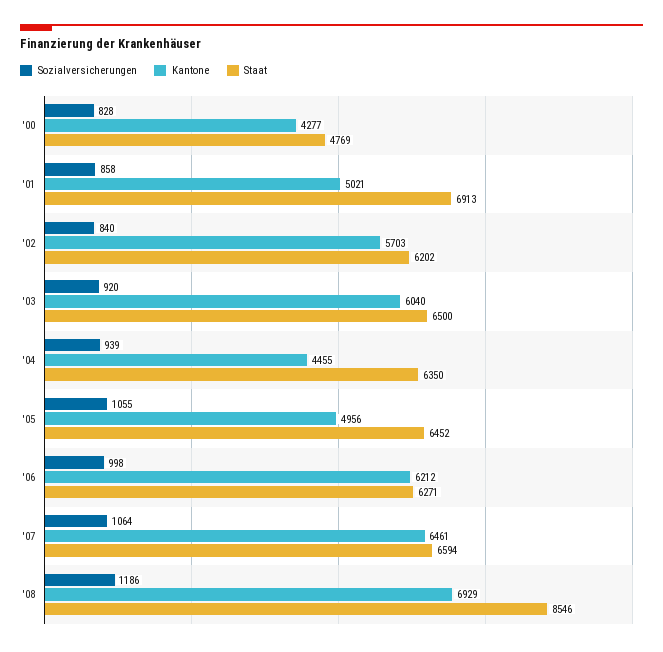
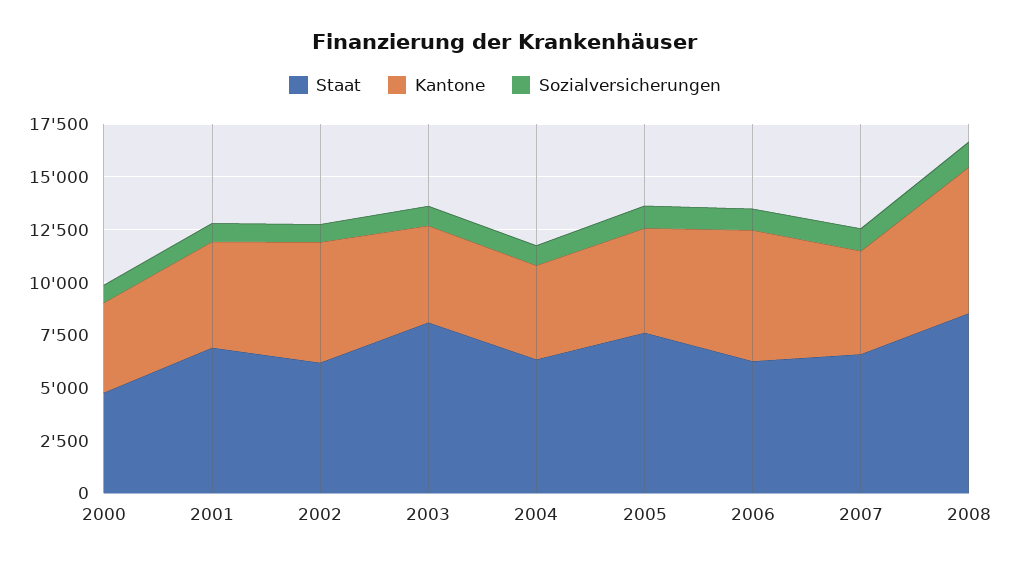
Kantone, '03: 6040 -> 4500
Staat, '03: 6500 -> 8000
Staat, '05: 6452 -> 7500
Kantone, '07: 6461 -> 5000

